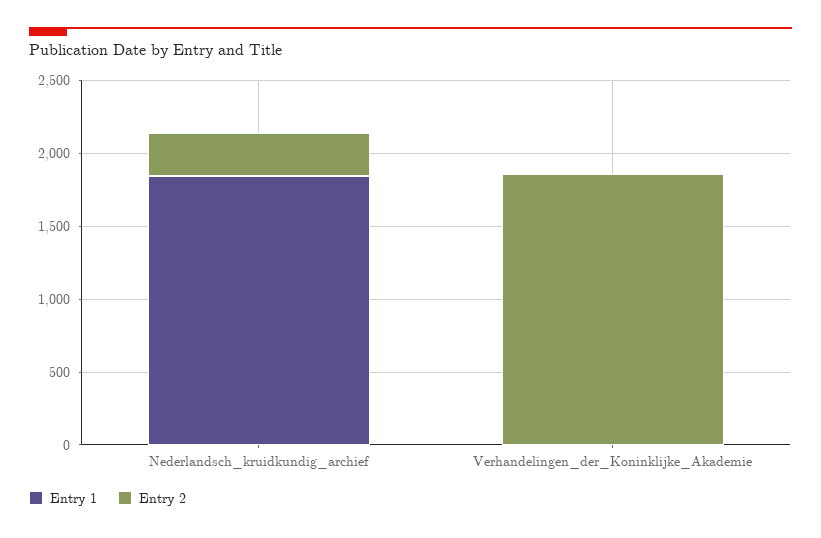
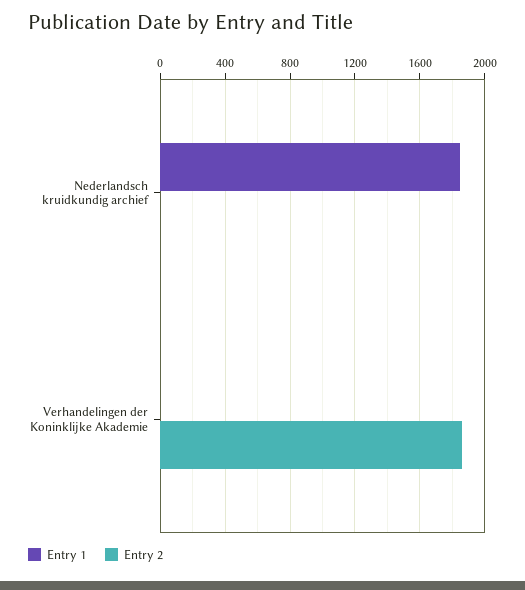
Entry 2, Nederlandsch_kruidkundig_archief: 300 -> 0

